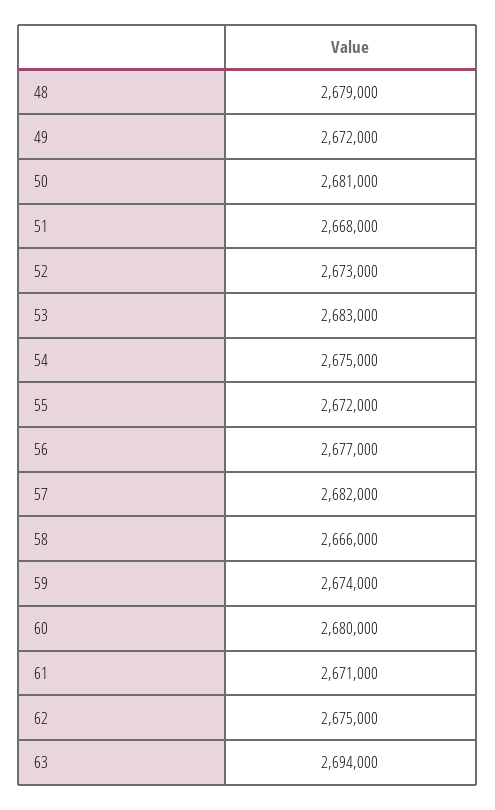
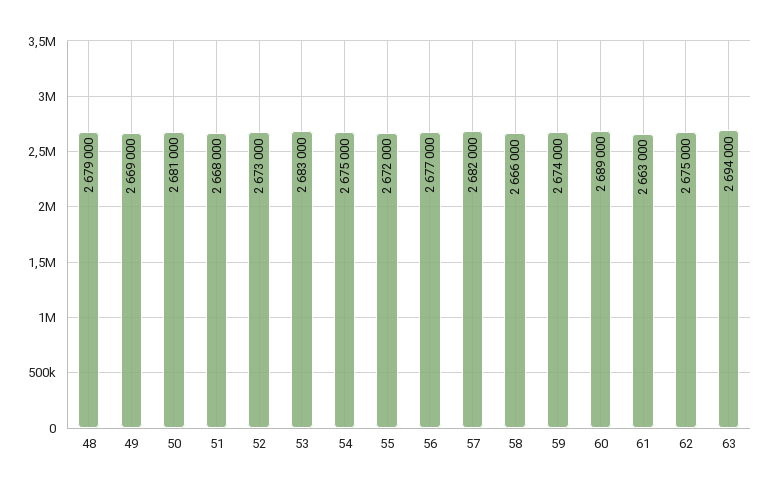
49: 2672000 -> 2669000
60: 2680000 -> 2689000
61: 2671000 -> 2663000

